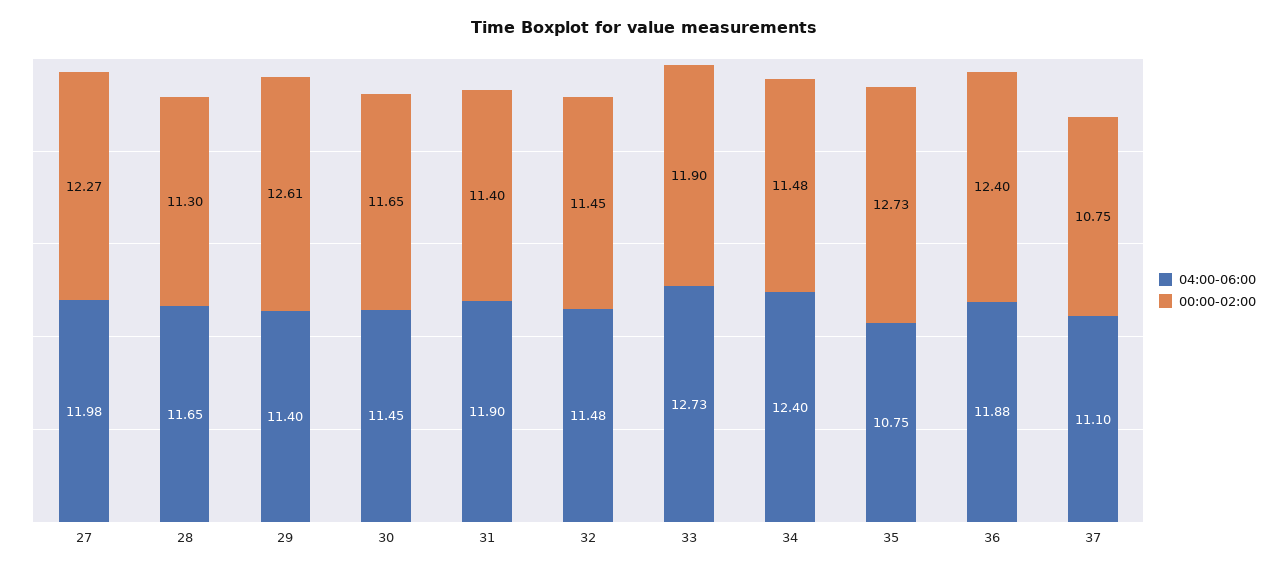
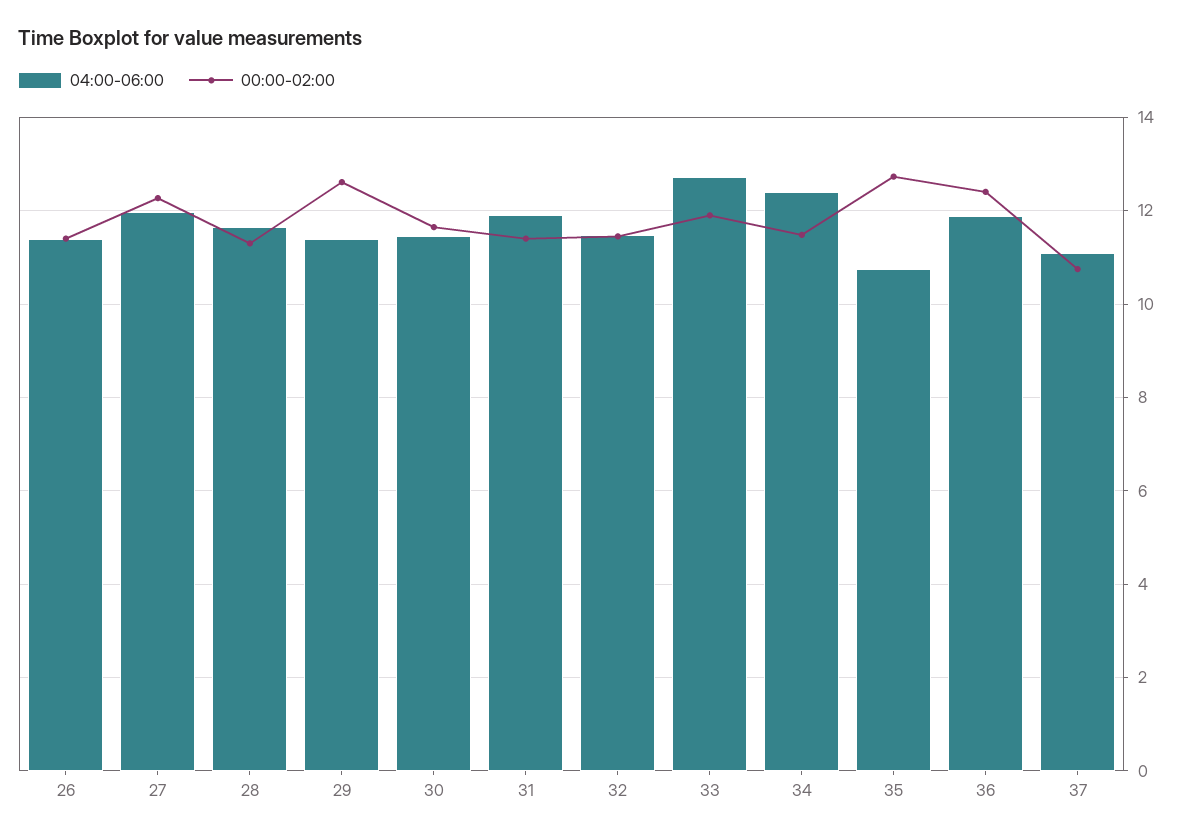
04:00-06:00, 26: none -> 11.4
00:00-02:00, 26: none -> 11.4

